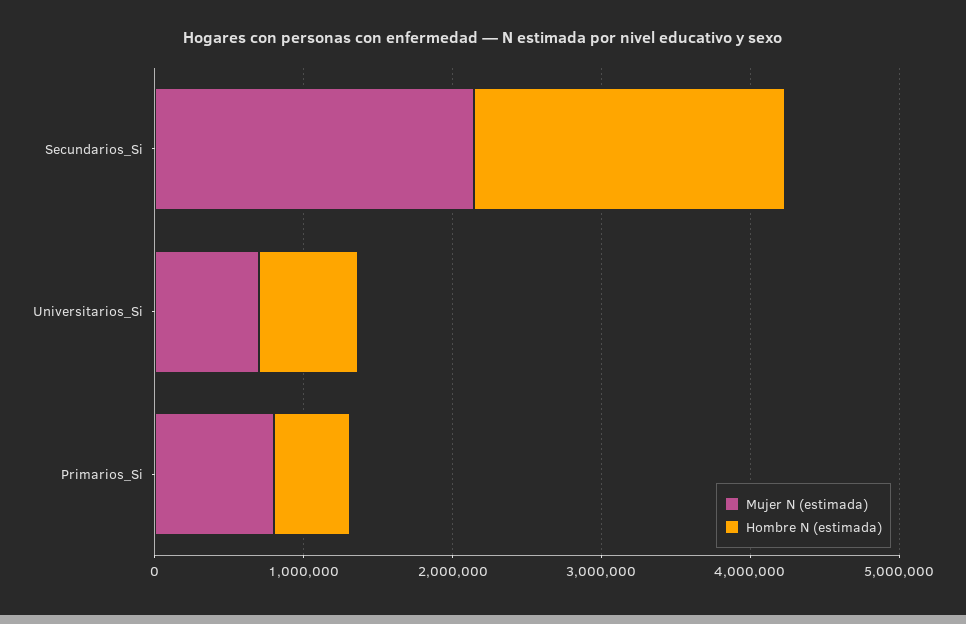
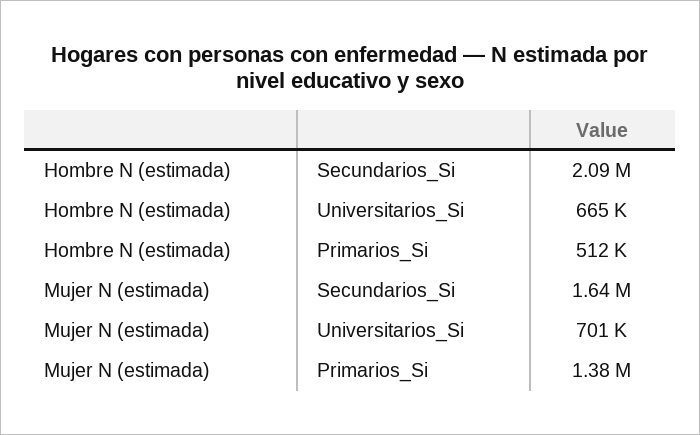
Mujer N (estimada), Secundarios_Si: 2200000 -> 1640000
Mujer N (estimada), Primarios_Si: 800000 -> 1380000

